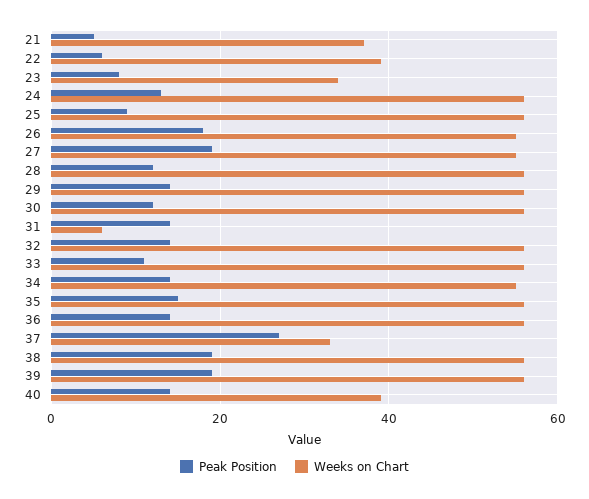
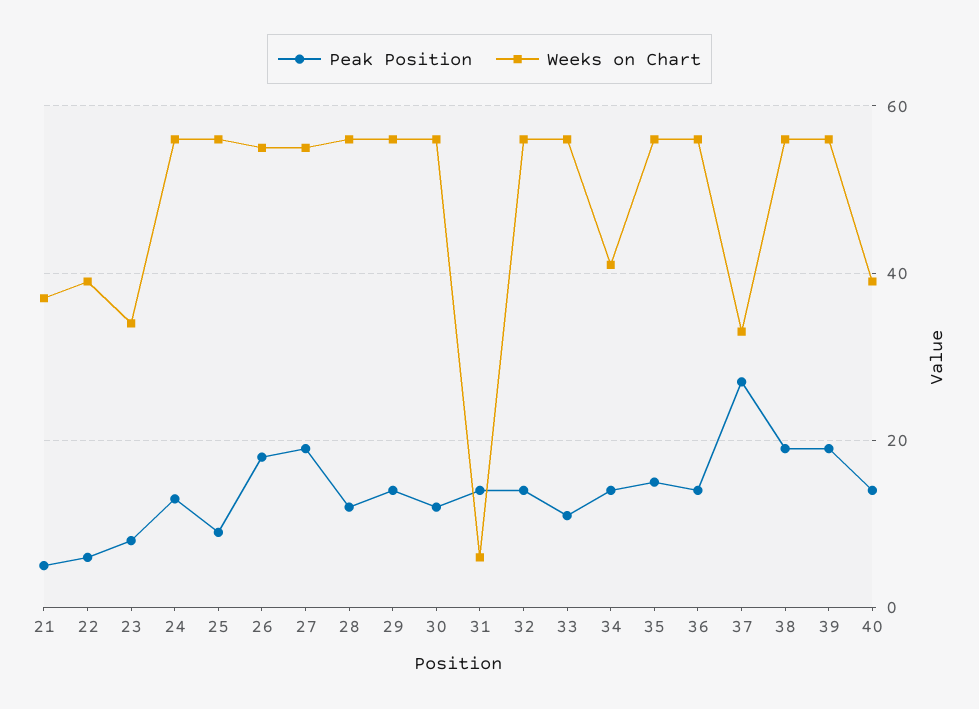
Weeks on Chart, 34: 55 -> 40

